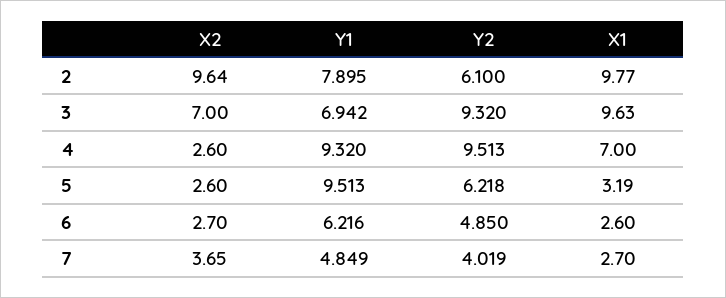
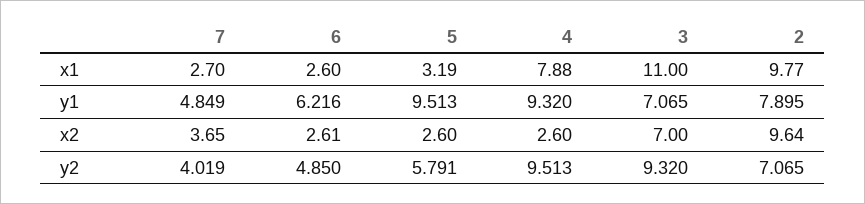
Y2, 2: 6.1 -> 7.065
Y1, 3: 6.942 -> 7.065
X1, 3: 9.63 -> 11
X1, 4: 7 -> 7.88
Y2, 5: 6.218 -> 5.791
X2, 6: 2.7 -> 2.61

